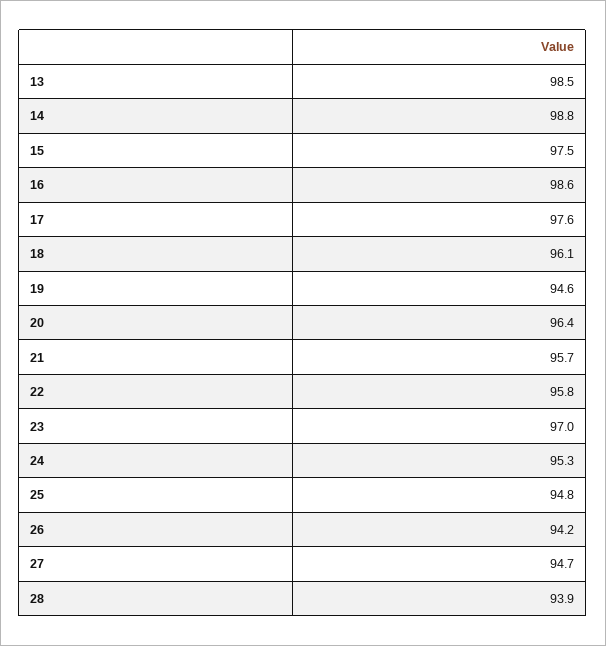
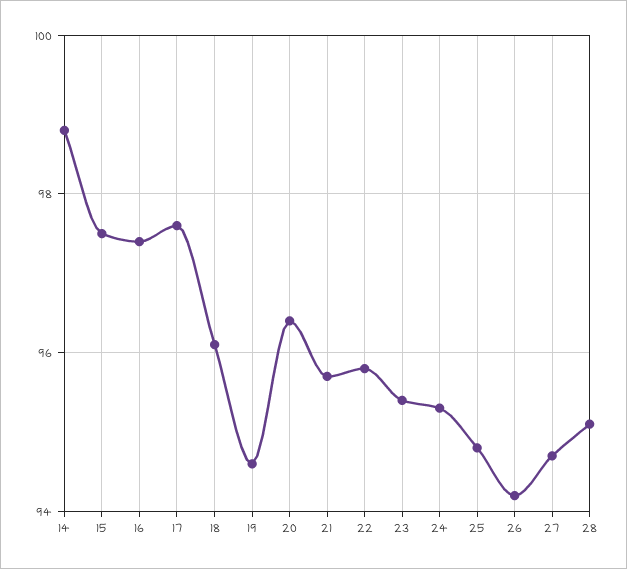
13: 98.5 -> none
16: 98.6 -> 97.5
23: 97 -> 95.5
28: 93.9 -> 95

